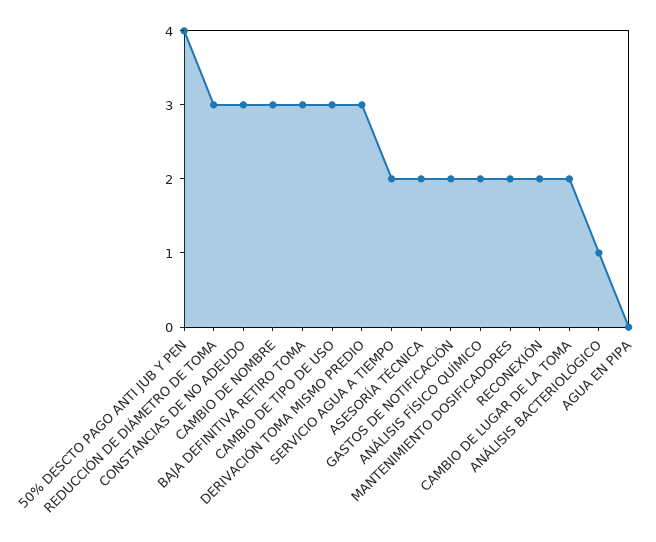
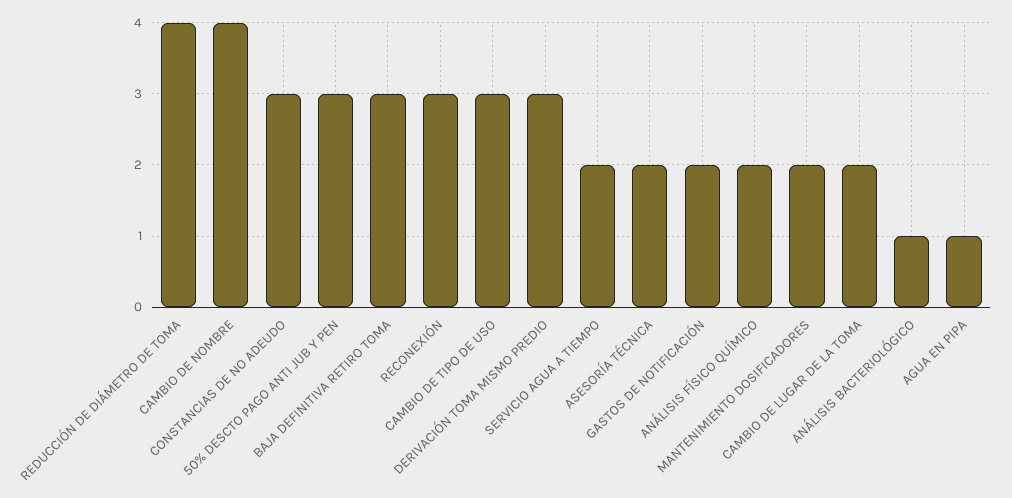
50% DESCTO PAGO ANTI JUB Y PEN: 4 -> 3
REDUCCIÓN DE DIÁMETRO DE TOMA: 3 -> 4
CAMBIO DE NOMBRE: 3 -> 4
RECONEXIÓN: 2 -> 3
AGUA EN PIPA: 0 -> 1

